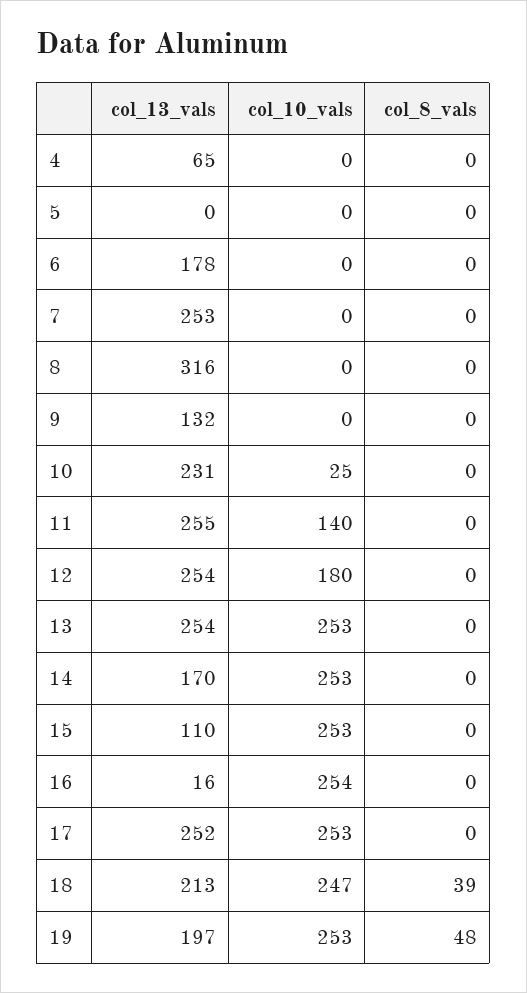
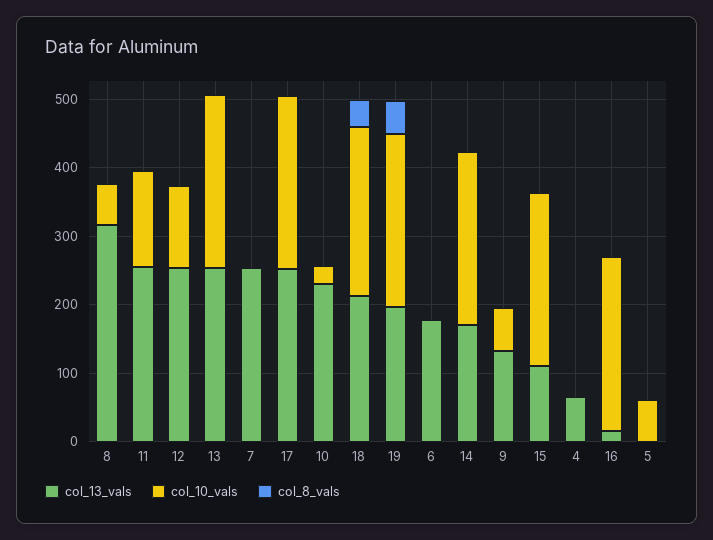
col_10_vals, 5: 0 -> 60
col_10_vals, 8: 0 -> 60
col_10_vals, 9: 0 -> 60
col_10_vals, 12: 180 -> 120

